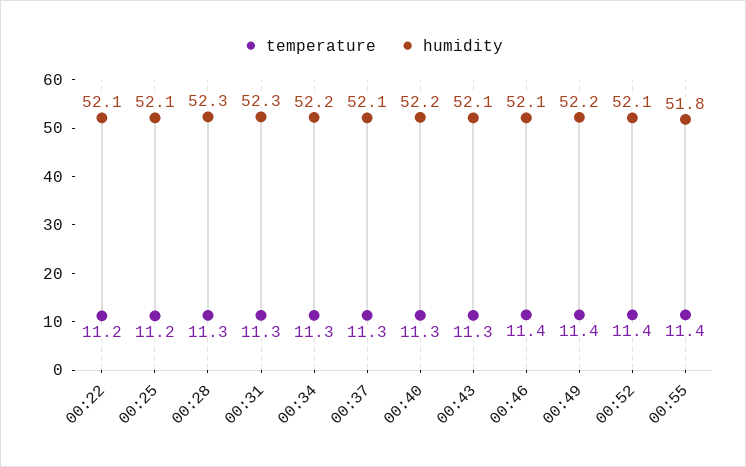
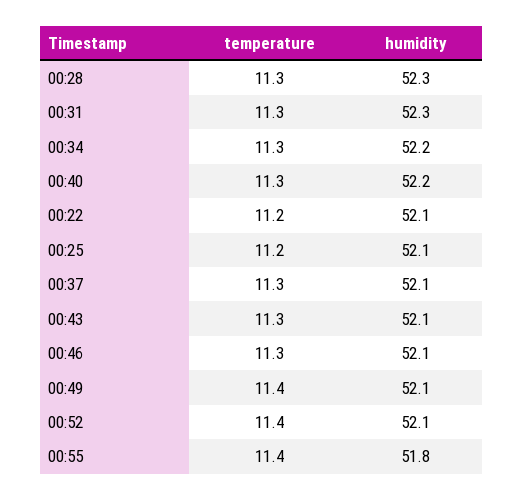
temperature, 00:46: 11.4 -> 11.3
humidity, 00:49: 52.2 -> 52.1

